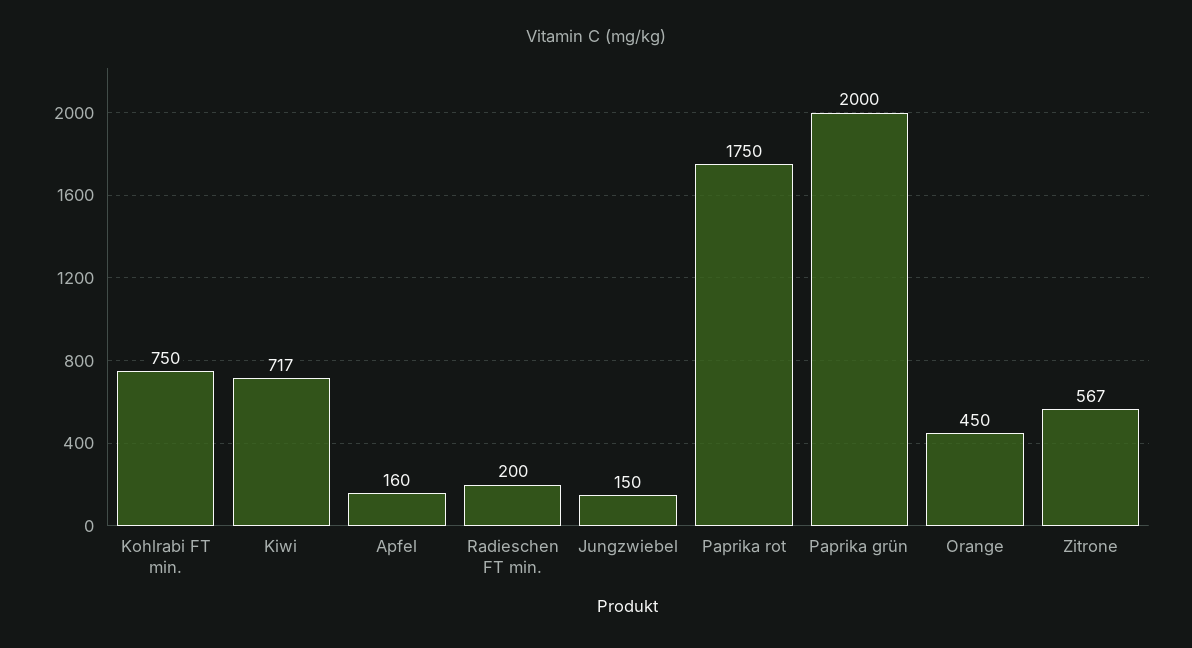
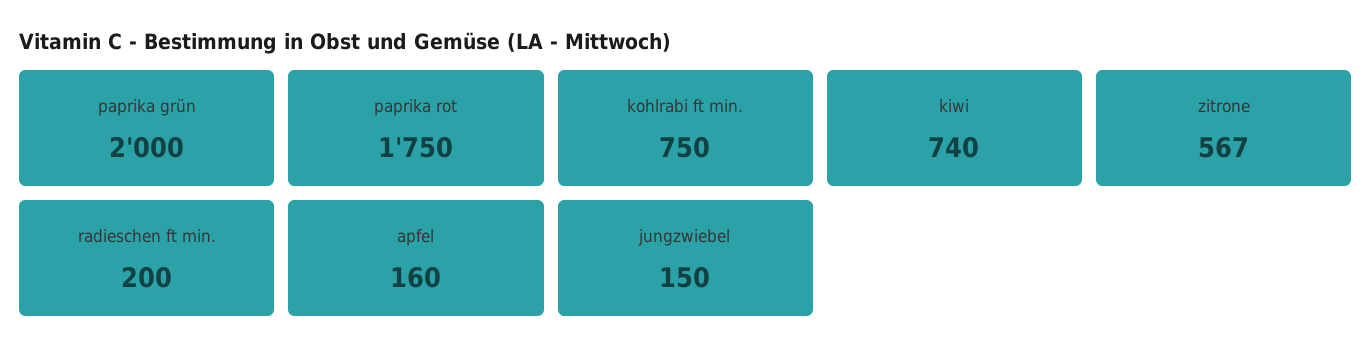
Kiwi: 717 -> 740
Orange: 450 -> none

